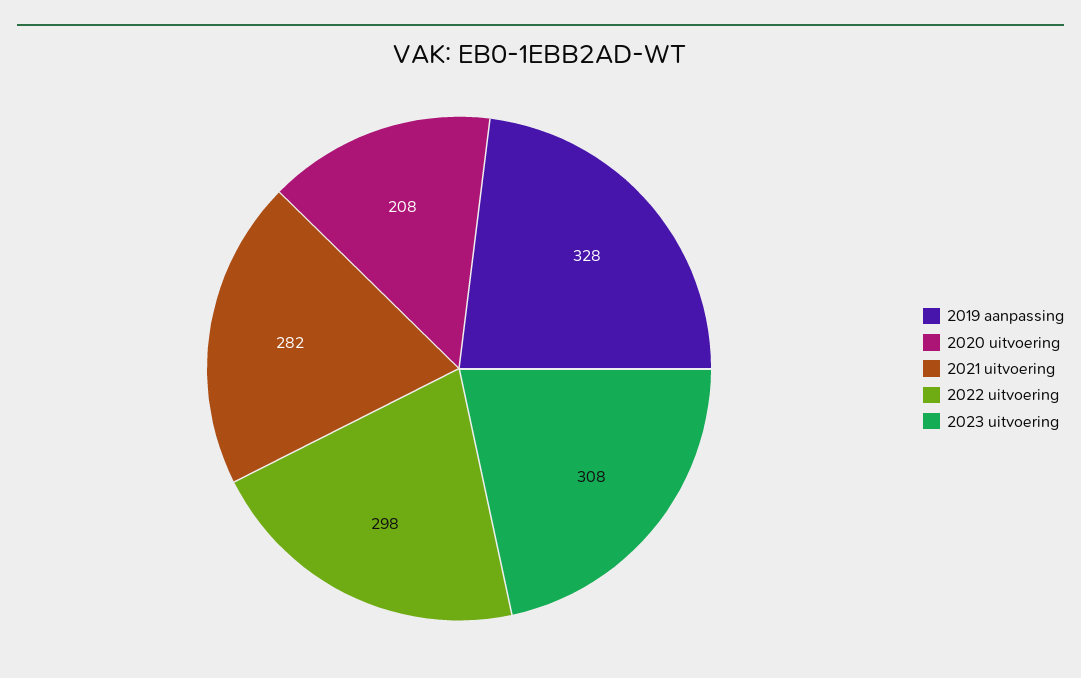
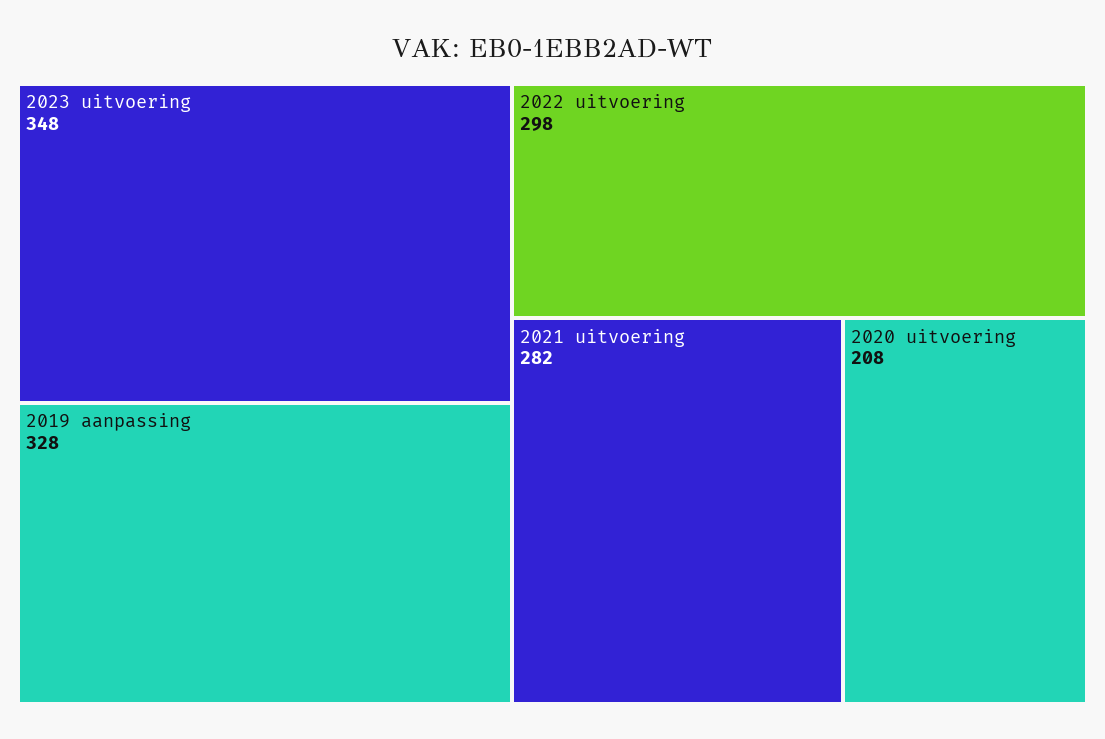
2023 uitvoering: 308 -> 348

